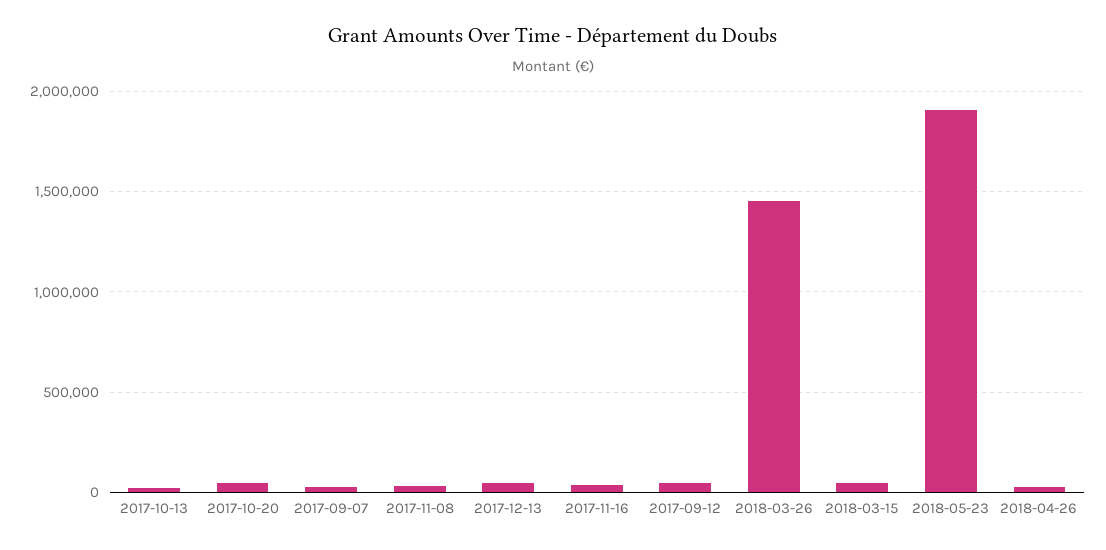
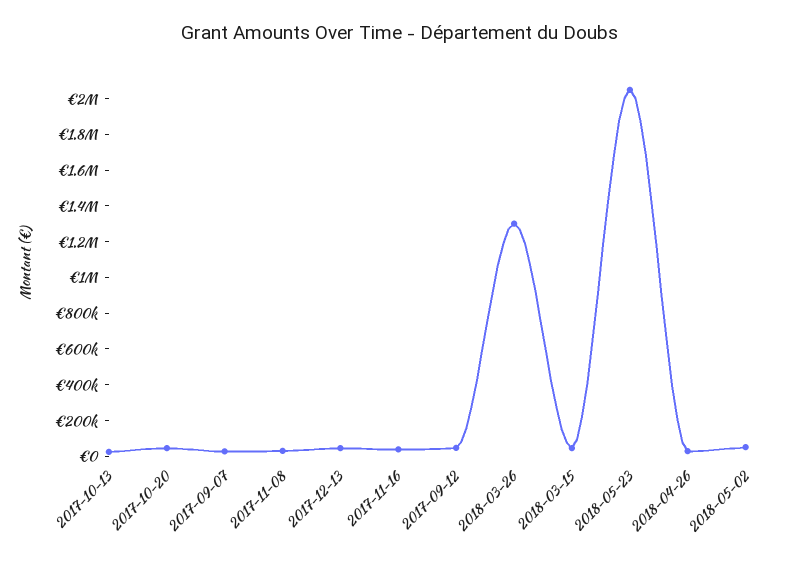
2018-03-26: 1450000 -> 1300000
2018-05-23: 1900000 -> 2050000
2018-05-02: none -> 50000

